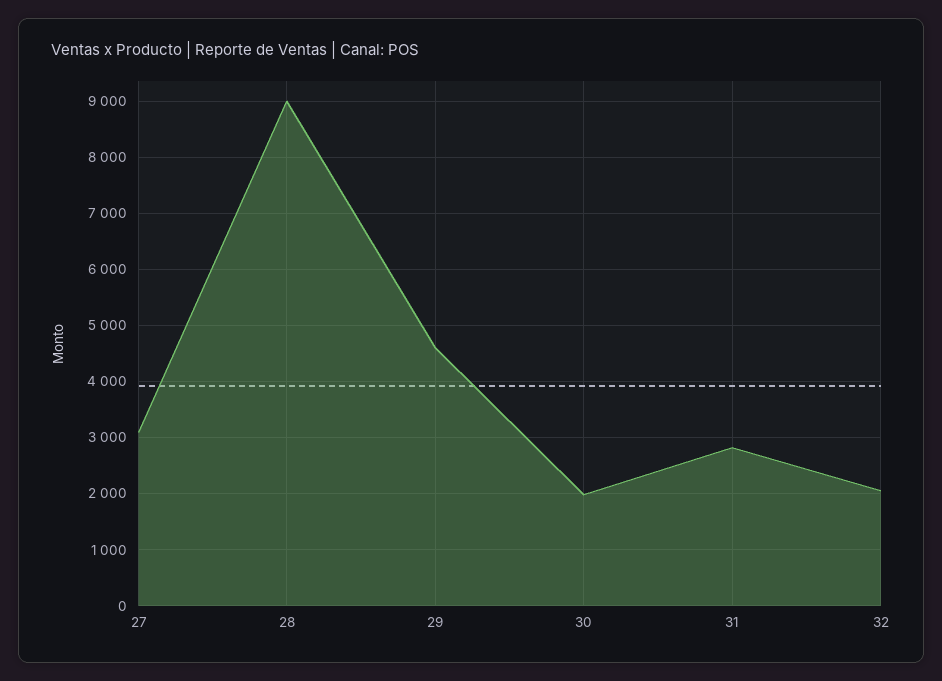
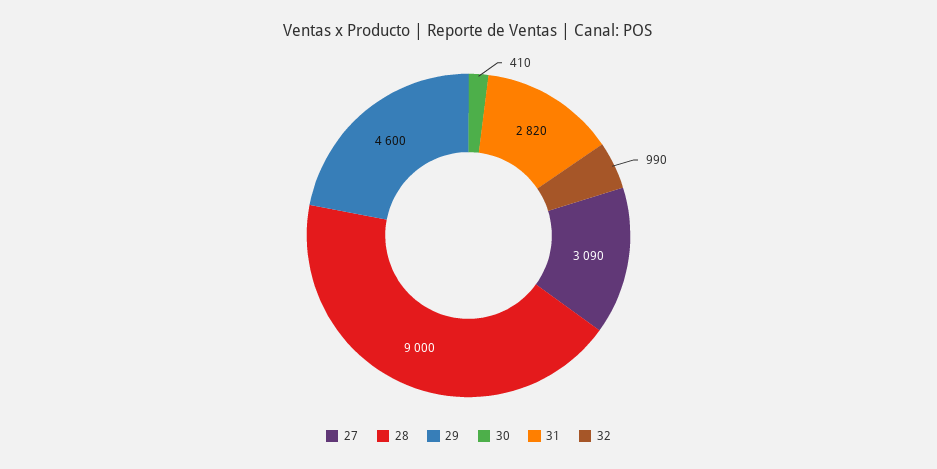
30: 2000 -> 410
32: 2000 -> 990

